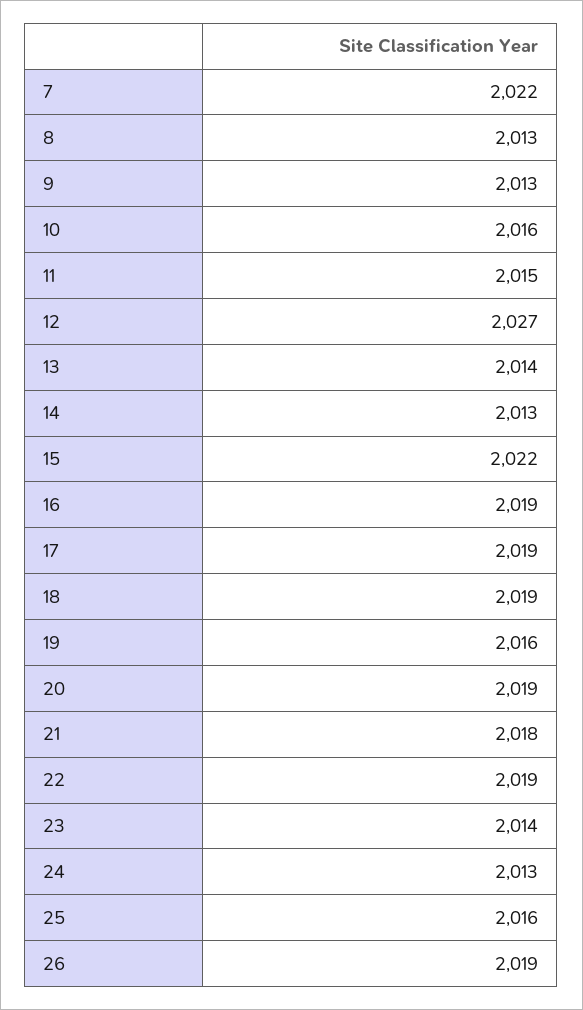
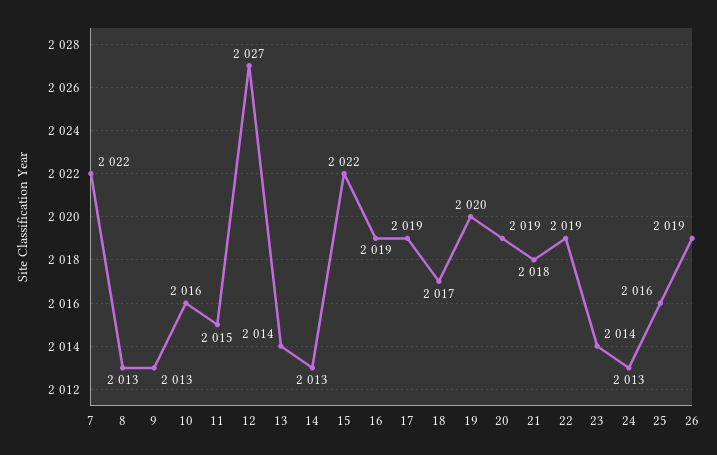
18: 2019 -> 2017
19: 2016 -> 2020

